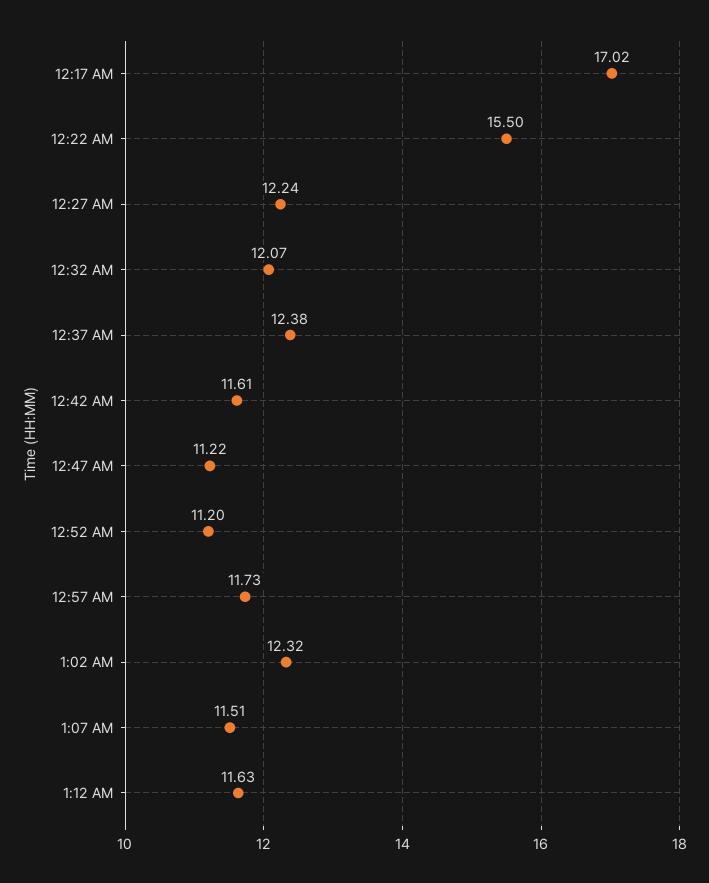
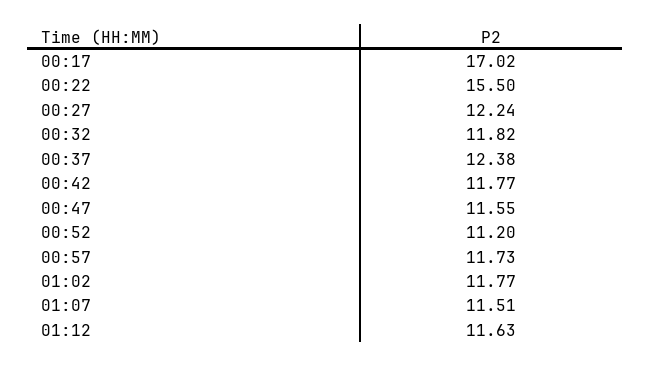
12:32 AM: 12.07 -> 11.82
12:42 AM: 11.61 -> 11.77
12:47 AM: 11.22 -> 11.55
1:02 AM: 12.32 -> 11.77

